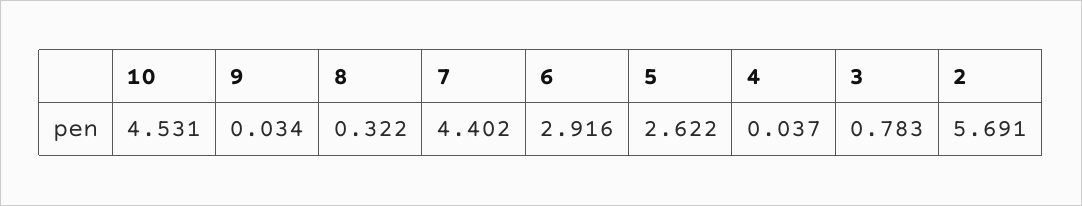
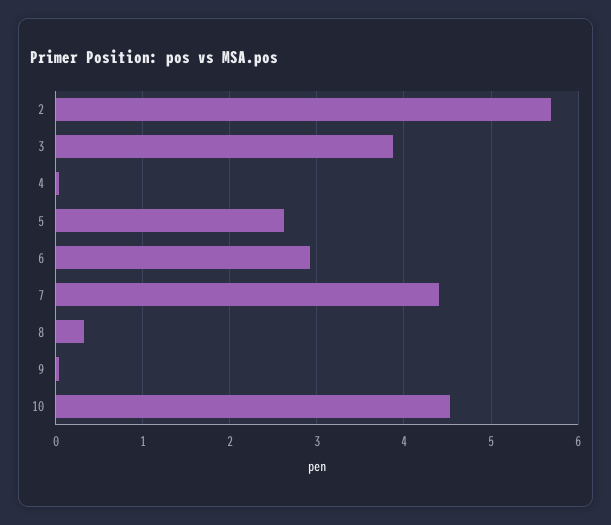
3: 0.783 -> 3.9

